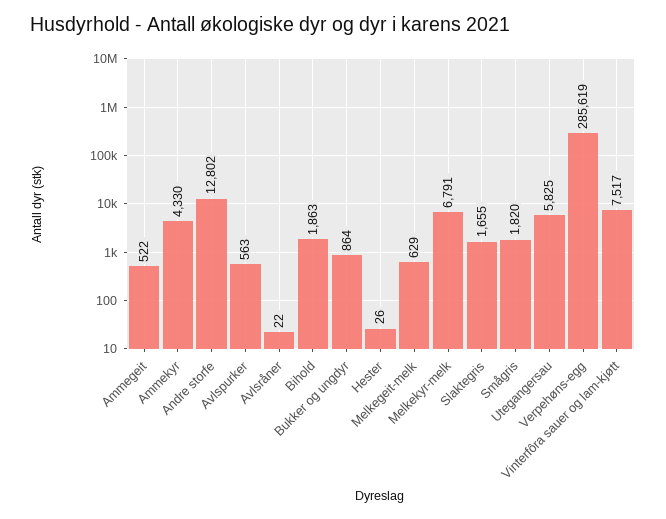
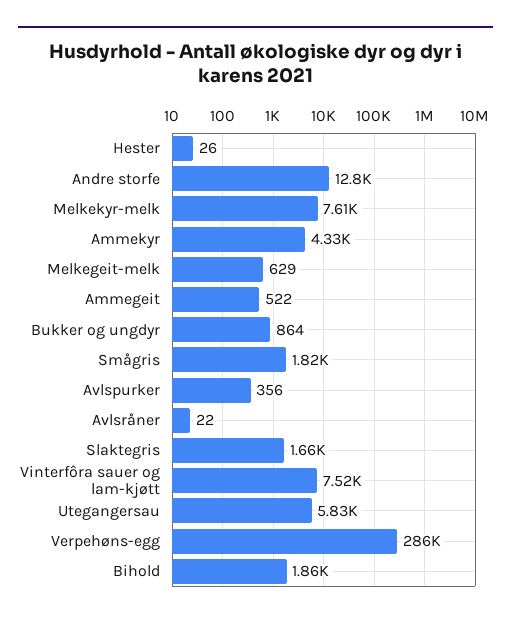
Avlspurker: 563 -> 356
Melkekyr-melk: 6791 -> 7610

